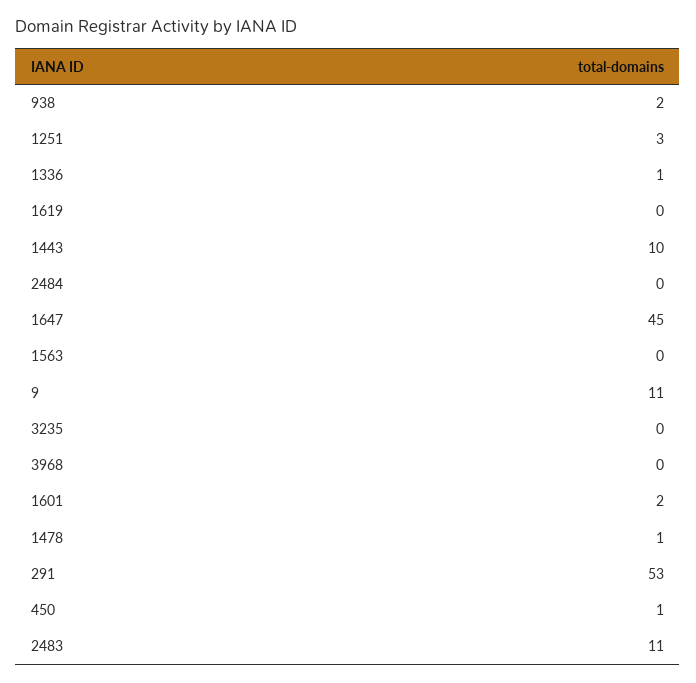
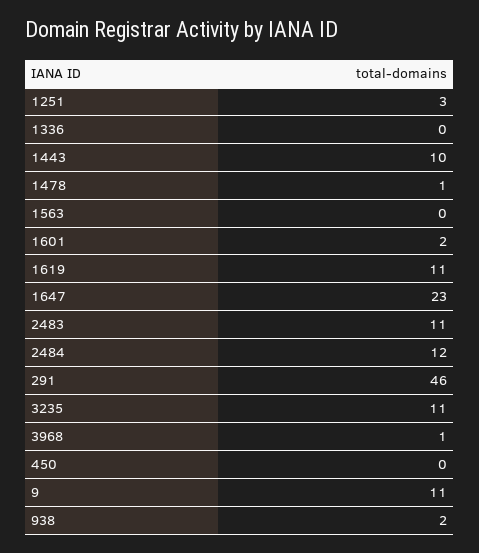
1336: 1 -> 0
1619: 0 -> 11
2484: 0 -> 12
1647: 45 -> 23
3235: 0 -> 11
3968: 0 -> 1
291: 53 -> 46
450: 1 -> 0

